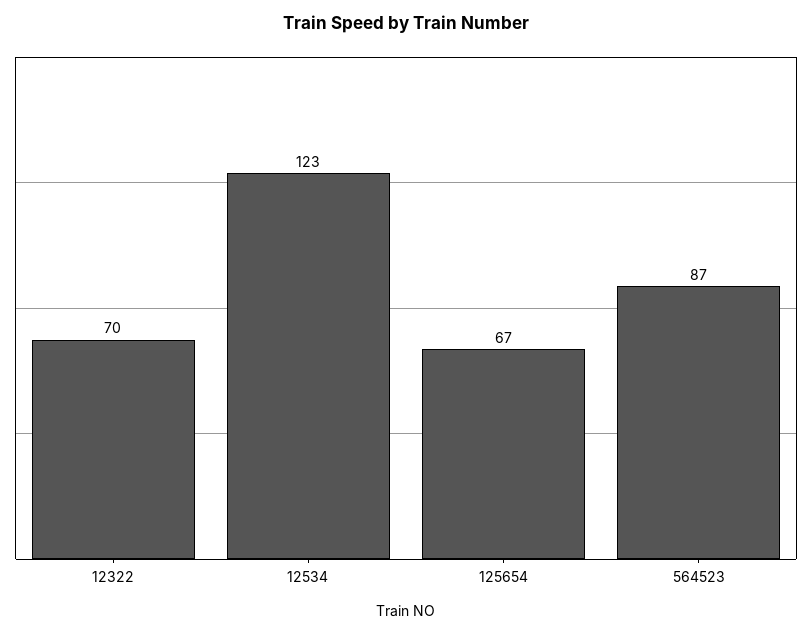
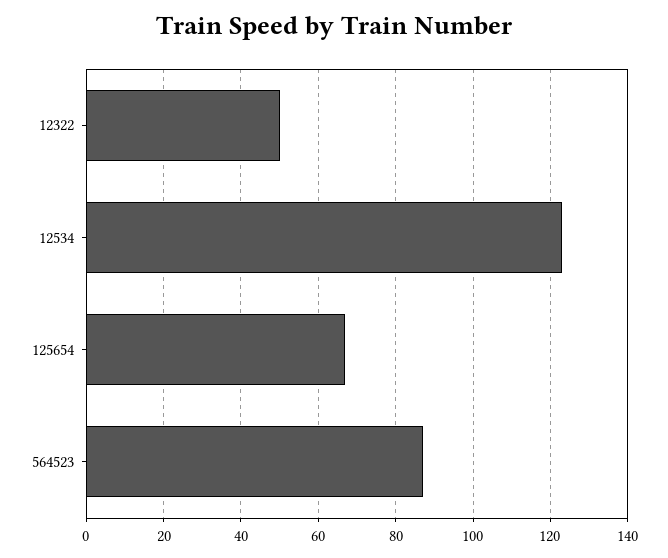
12322: 70 -> 50

